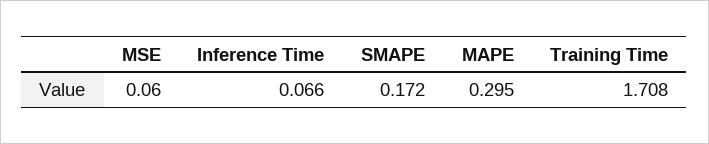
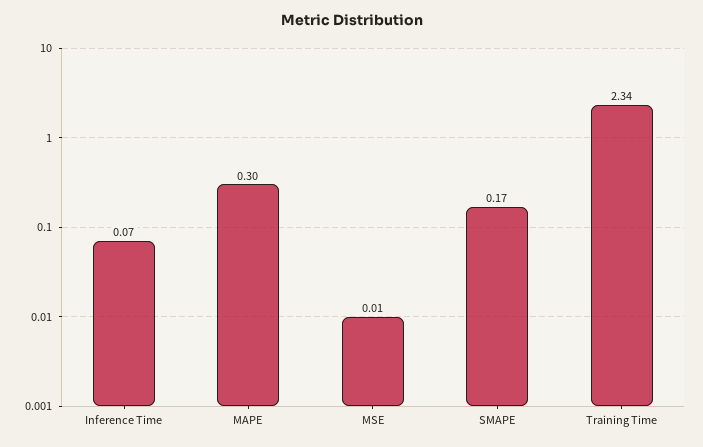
MSE: 0.06 -> 0.01
Training Time: 1.708 -> 2.34

